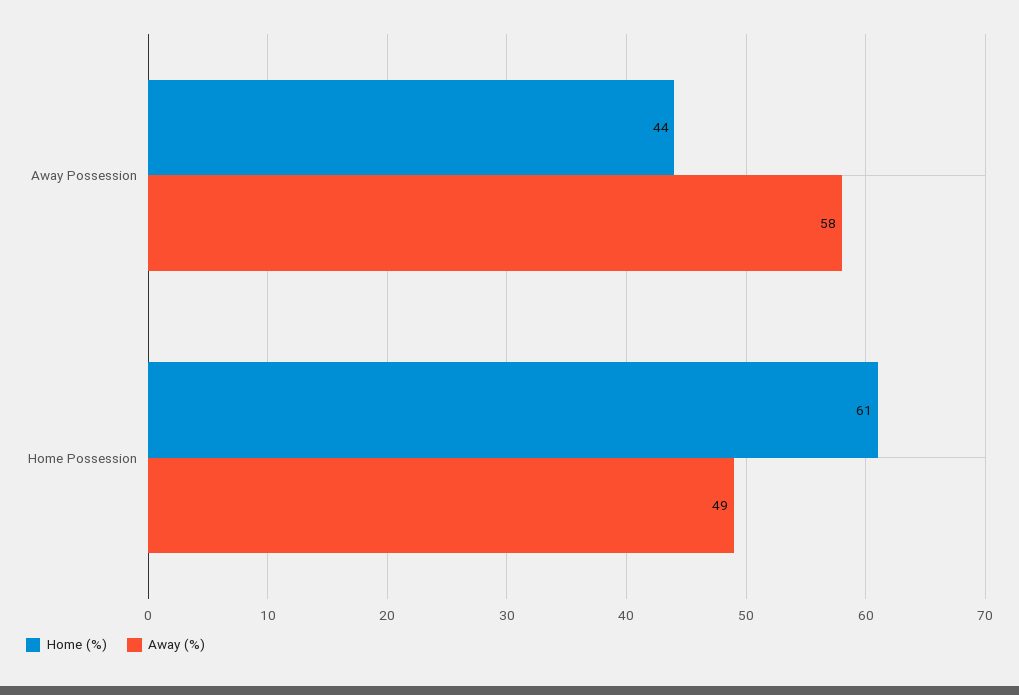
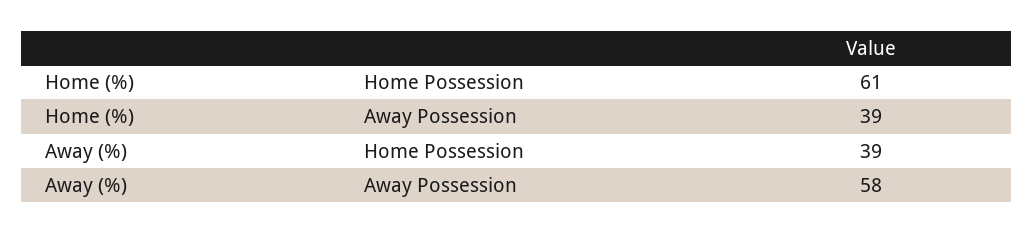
Home (%), Away Possession: 44 -> 39
Away (%), Home Possession: 49 -> 39

